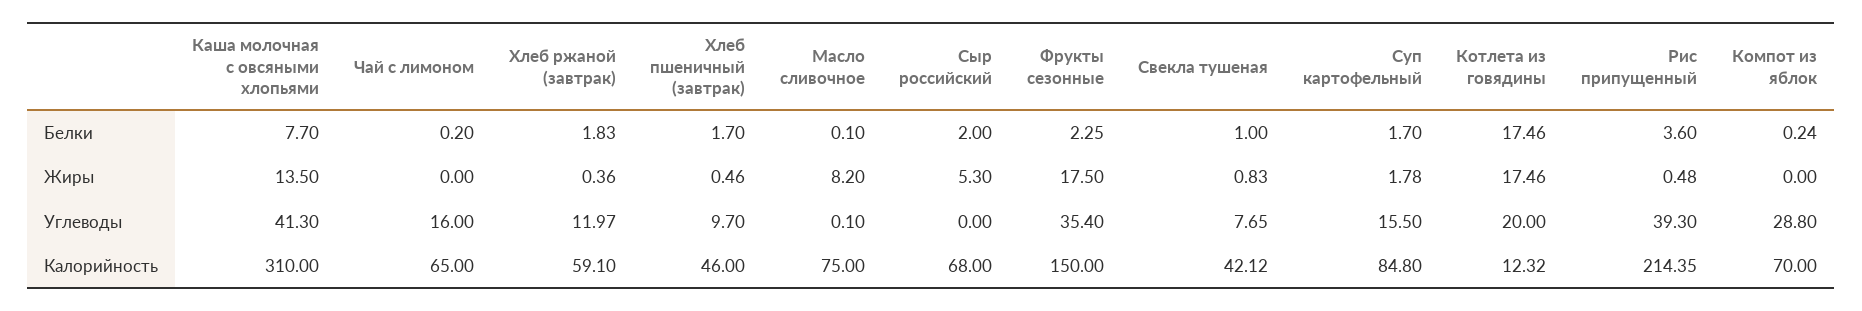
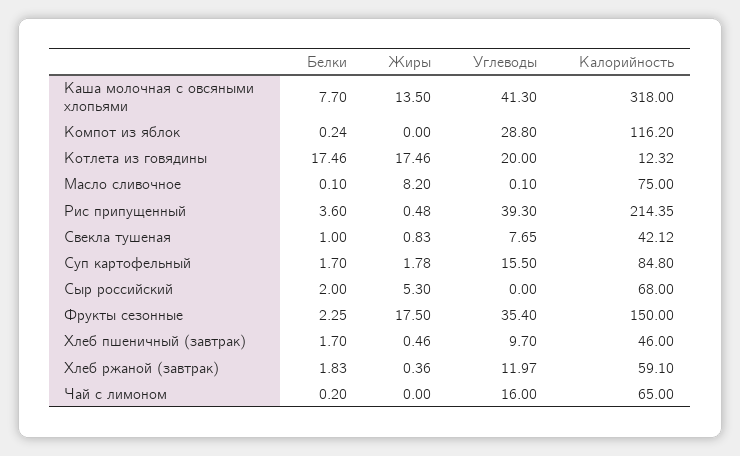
Каша молочная с овсяными хлопьями, Калорийность: 310 -> 318
Компот из яблок, Калорийность: 70 -> 116.2

